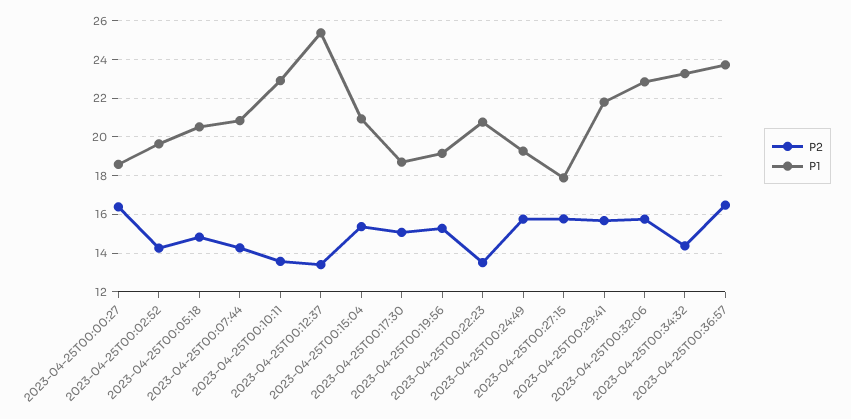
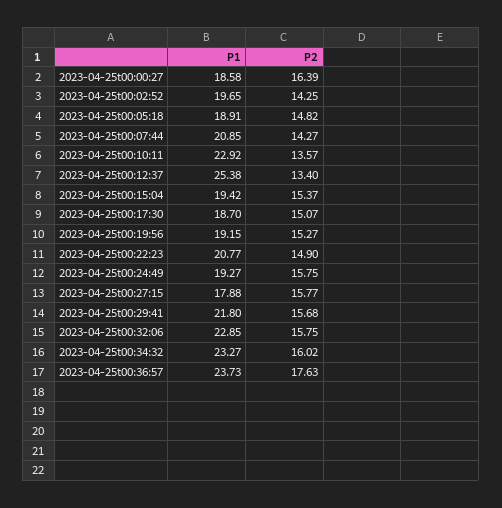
P1, 2023-04-25T00:05:18: 20.5 -> 18.91
P1, 2023-04-25T00:15:04: 21 -> 19.42
P2, 2023-04-25T00:22:23: 13.5 -> 14.9
P2, 2023-04-25T00:34:32: 14.5 -> 16.02
P2, 2023-04-25T00:36:57: 16.5 -> 17.63

